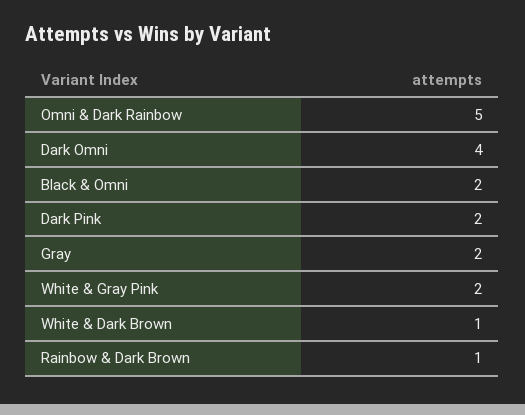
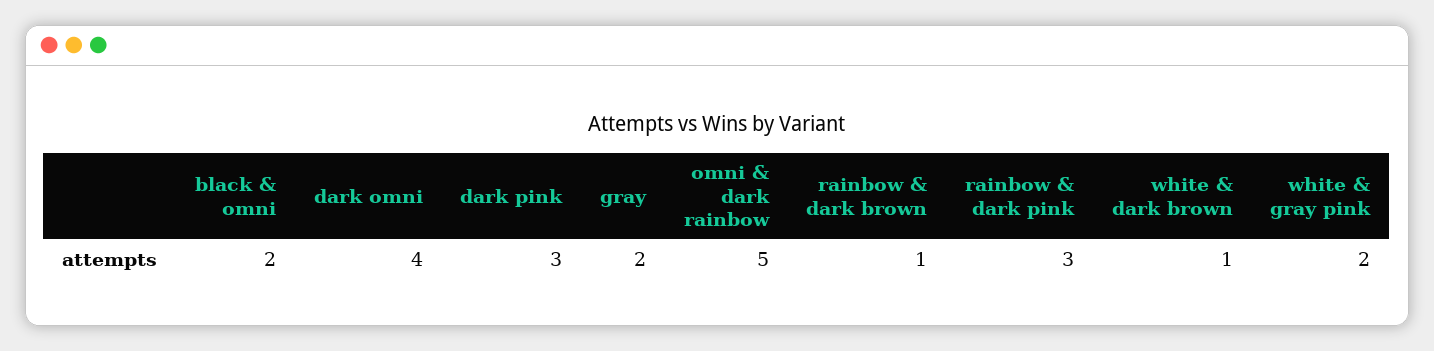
Dark Pink: 2 -> 3
rainbow & dark pink: none -> 3

